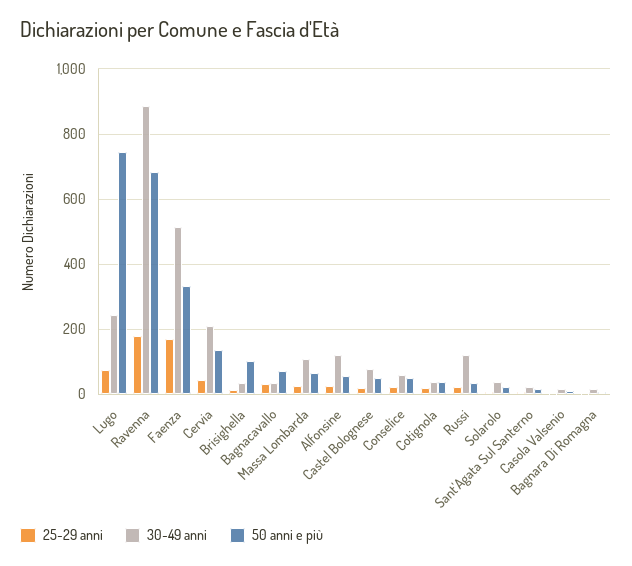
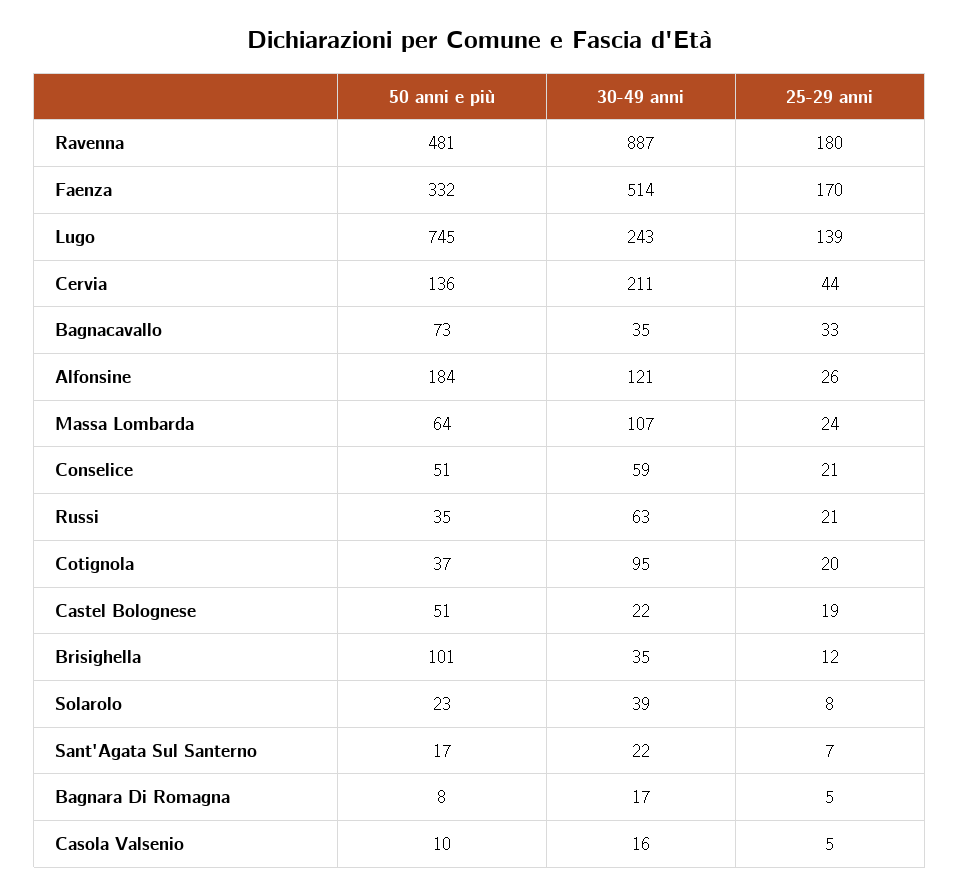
25-29 anni, Lugo: 80 -> 139
50 anni e più, Ravenna: 680 -> 481
50 anni e più, Alfonsine: 60 -> 184
30-49 anni, Castel Bolognese: 80 -> 22
30-49 anni, Cotignola: 40 -> 95
30-49 anni, Russi: 120 -> 63

